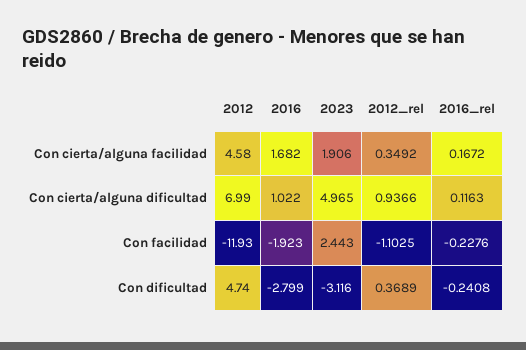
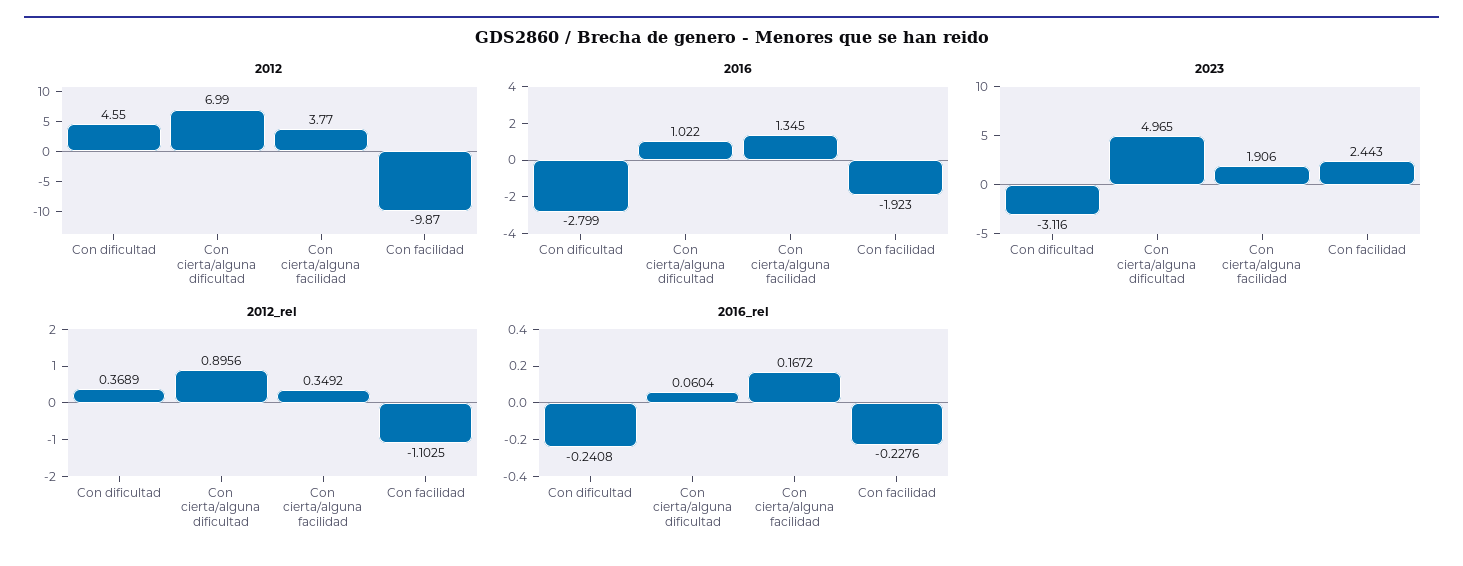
2012, Con cierta/alguna facilidad: 4.58 -> 3.77
2016, Con cierta/alguna facilidad: 1.682 -> 1.345
2012_rel, Con cierta/alguna dificultad: 0.9366 -> 0.8956
2016_rel, Con cierta/alguna dificultad: 0.1163 -> 0.0604
2012, Con facilidad: -11.93 -> -9.87
2012, Con dificultad: 4.74 -> 4.55

